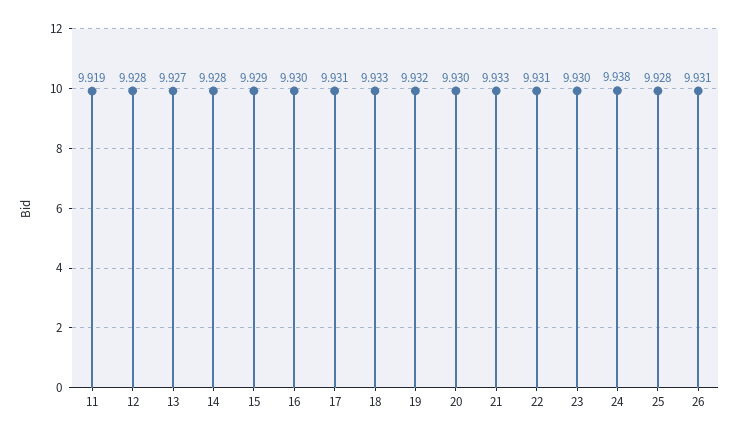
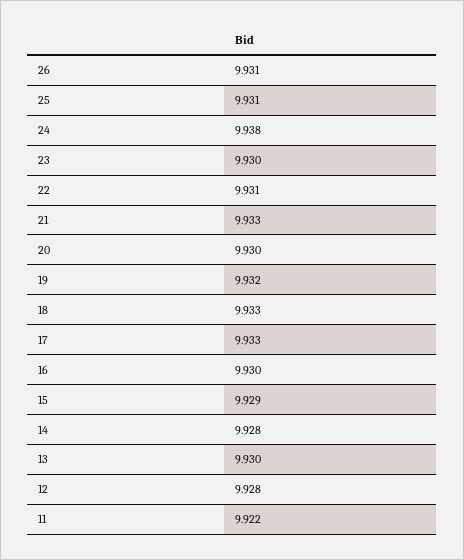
11: 9.919 -> 9.922
13: 9.927 -> 9.93
17: 9.931 -> 9.933
25: 9.928 -> 9.931

